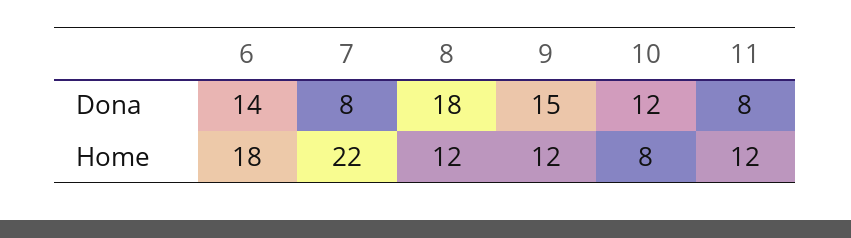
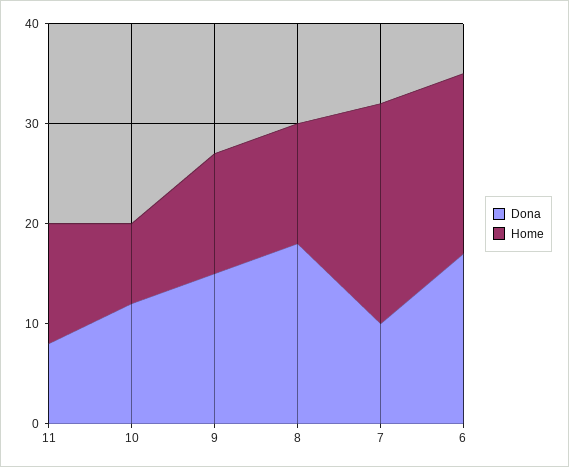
Dona, 6: 14 -> 17
Dona, 7: 8 -> 10

